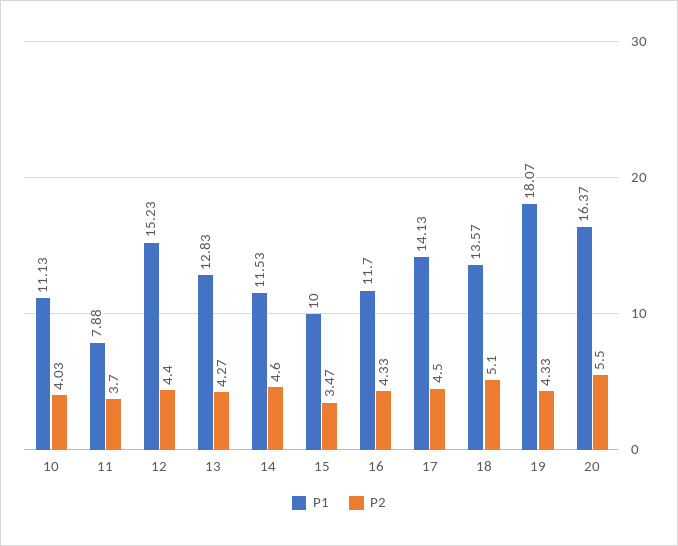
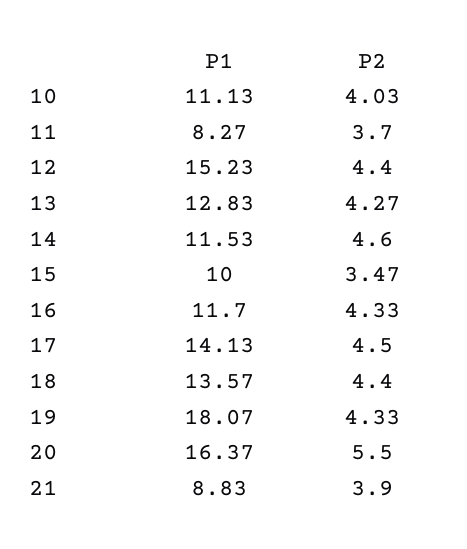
P1, 11: 7.88 -> 8.27
P2, 18: 5.1 -> 4.4
P1, 21: none -> 8.83
P2, 21: none -> 3.9

